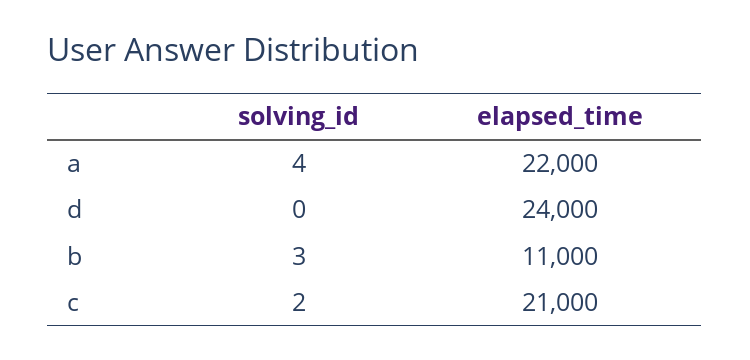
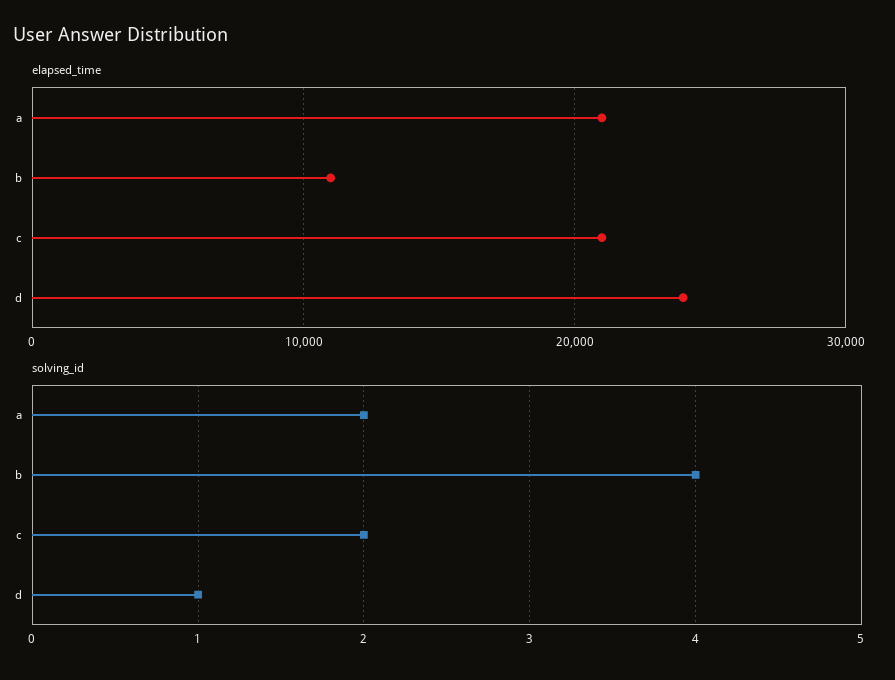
solving_id, a: 4 -> 2
elapsed_time, a: 22000 -> 21000
solving_id, d: 0 -> 1
solving_id, b: 3 -> 4

